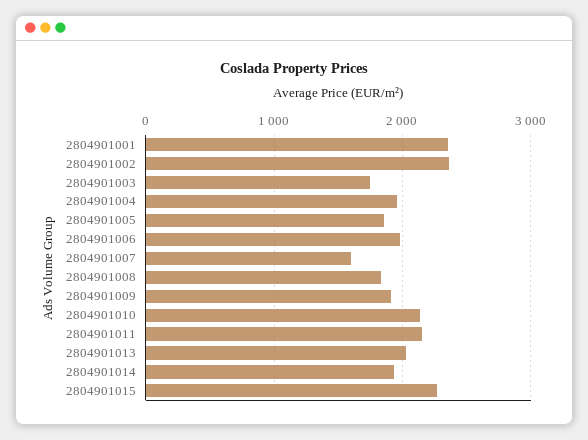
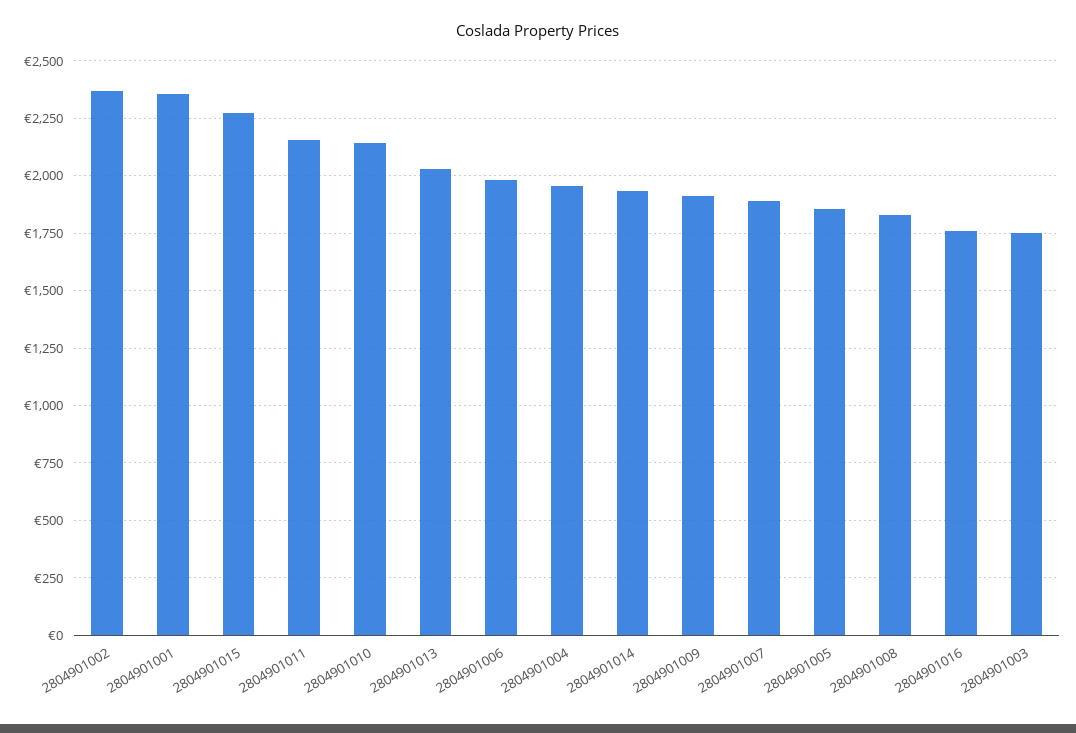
2804901007: 1600 -> 1900
2804901016: none -> 1750

